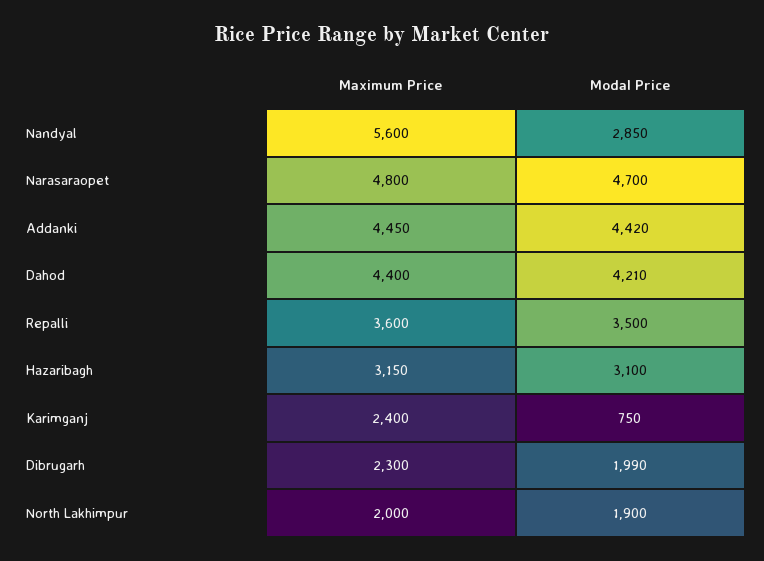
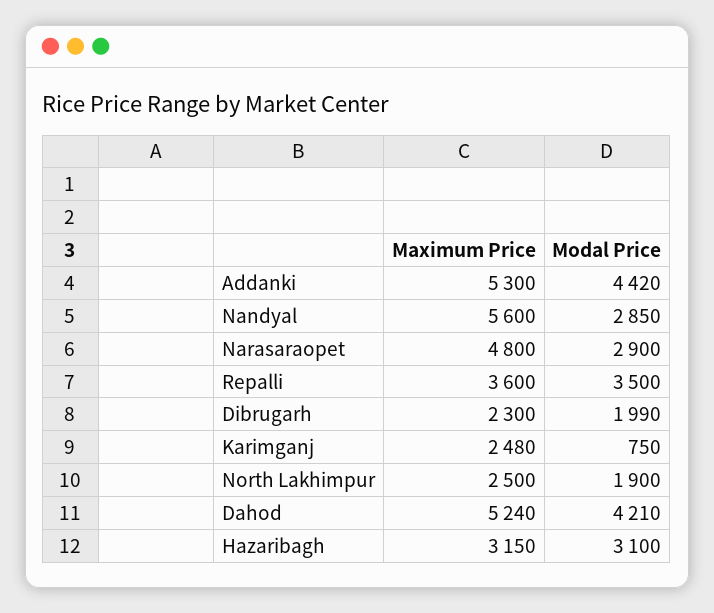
Modal Price, Narasaraopet: 4700 -> 2900
Maximum Price, Addanki: 4450 -> 5300
Maximum Price, Dahod: 4400 -> 5240
Maximum Price, Karimganj: 2400 -> 2480
Maximum Price, North Lakhimpur: 2000 -> 2500

